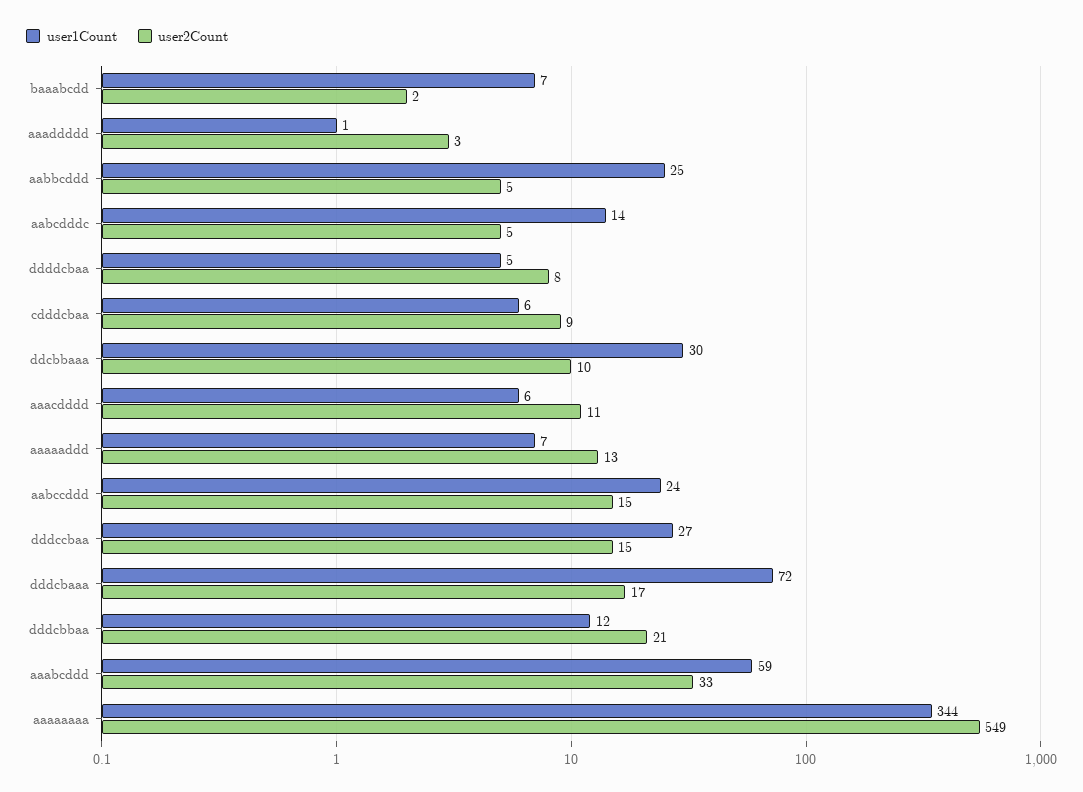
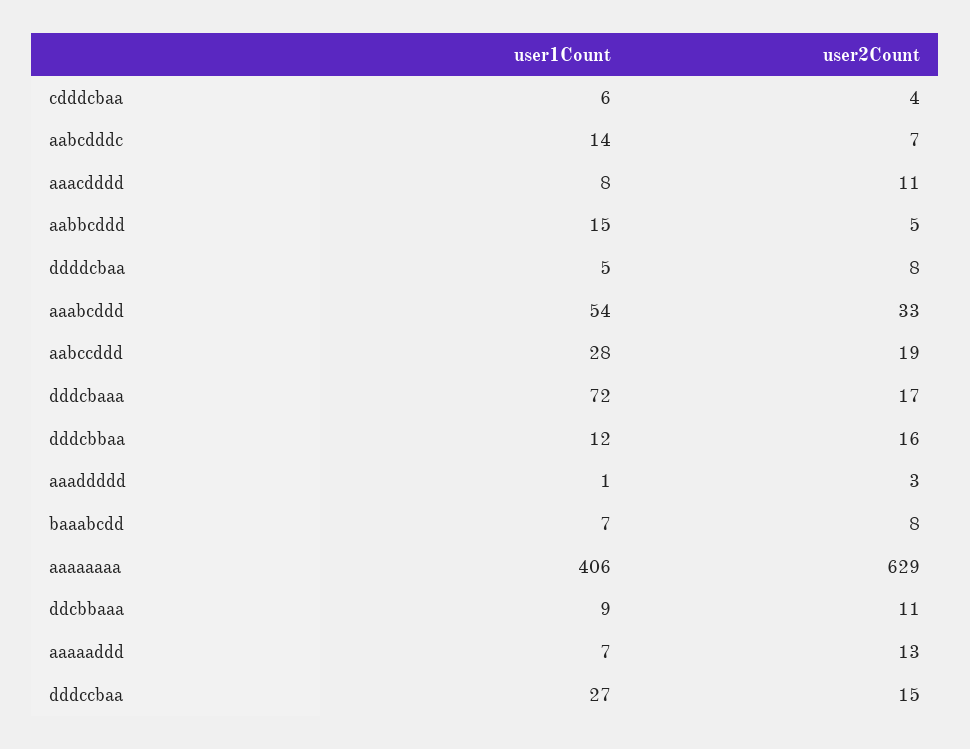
user2Count, baaabcdd: 2 -> 8
user1Count, aabbcddd: 25 -> 15
user2Count, aabcdddc: 5 -> 7
user2Count, cdddcbaa: 9 -> 4
user1Count, ddcbbaaa: 30 -> 9
user2Count, ddcbbaaa: 10 -> 11
user1Count, aaacdddd: 6 -> 8
user1Count, aabccddd: 24 -> 28
user2Count, aabccddd: 15 -> 19
user2Count, dddcbbaa: 21 -> 16
user1Count, aaabcddd: 59 -> 54
user1Count, aaaaaaaa: 344 -> 406
user2Count, aaaaaaaa: 549 -> 629

